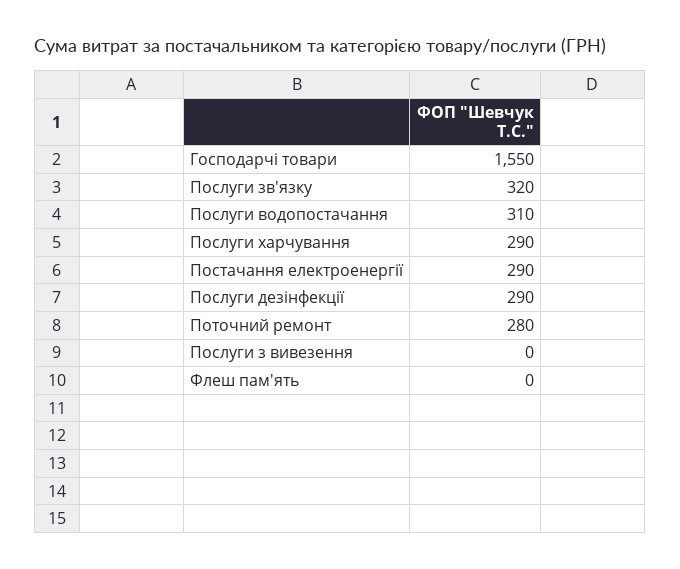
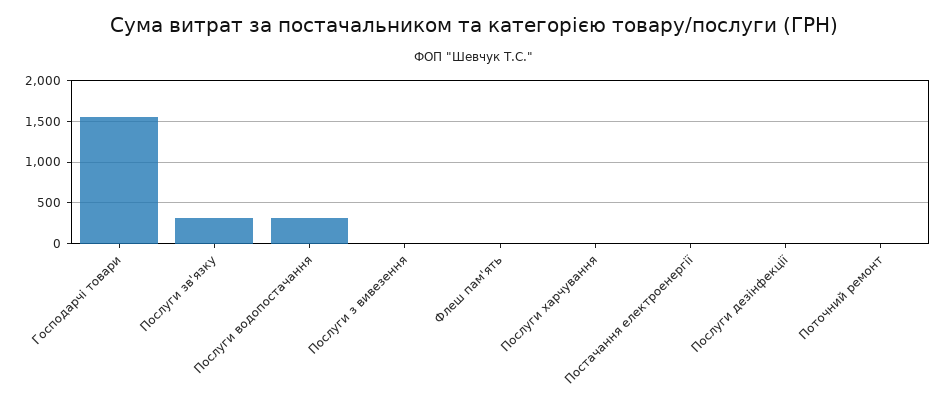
Послуги харчування: 290 -> 0
Постачання електроенергії: 290 -> 0
Послуги дезінфекції: 290 -> 0
Поточний ремонт: 280 -> 0

